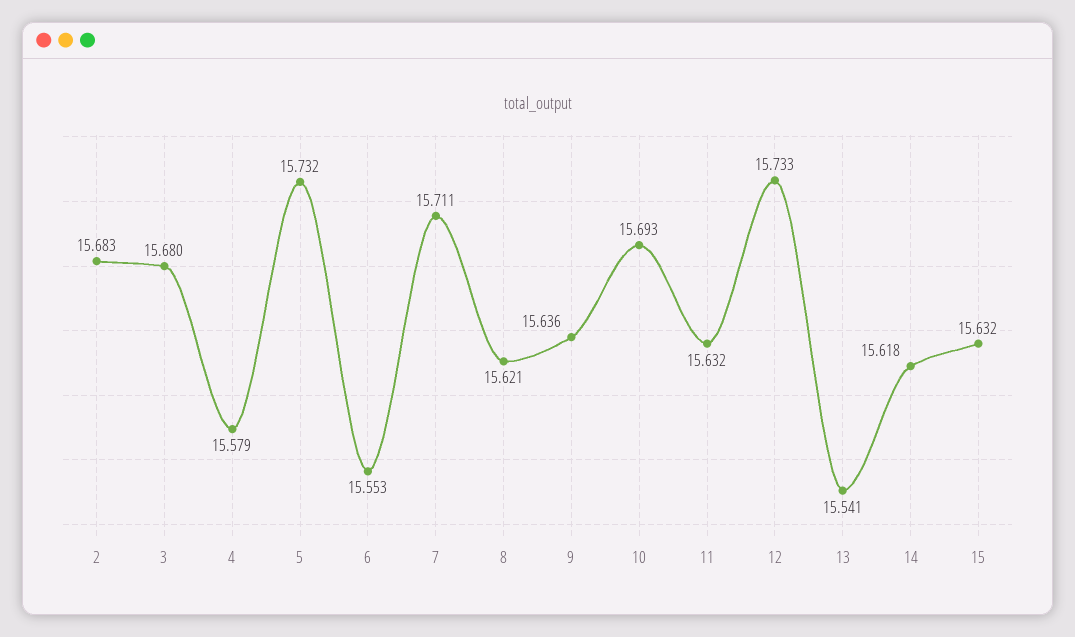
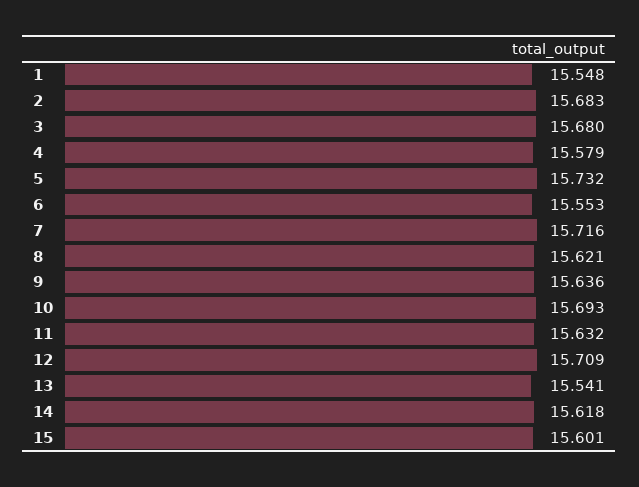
7: 15.711 -> 15.716
12: 15.733 -> 15.709
15: 15.632 -> 15.601
1: none -> 15.548

